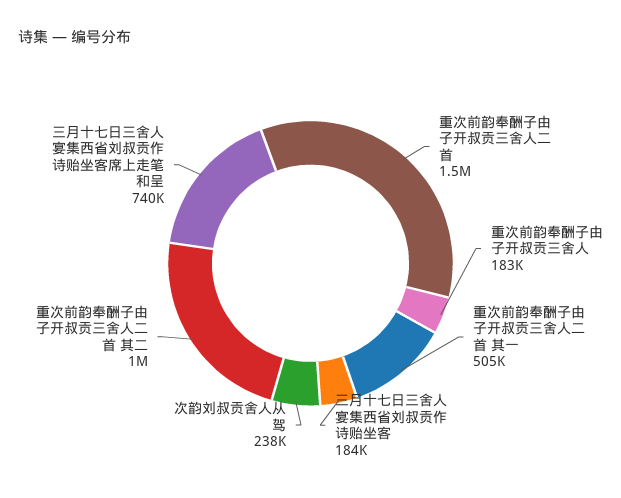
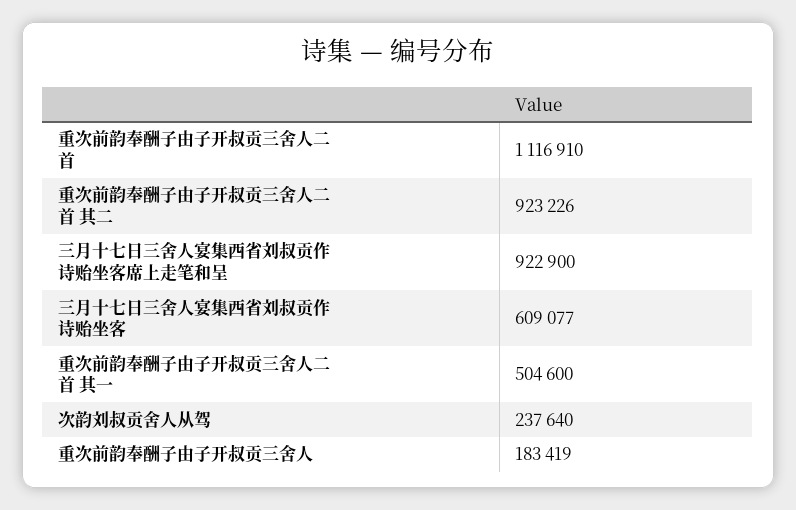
重次前韵奉酬子由子开叔贡三舍人二首: 1500000 -> 1116910
三月十七日三舍人宴集西省刘叔贡作诗贻坐客: 184000 -> 609077
重次前韵奉酬子由子开叔贡三舍人二首 其二: 995000 -> 923226
三月十七日三舍人宴集西省刘叔贡作诗贻坐客席上走笔和呈: 740000 -> 922900

